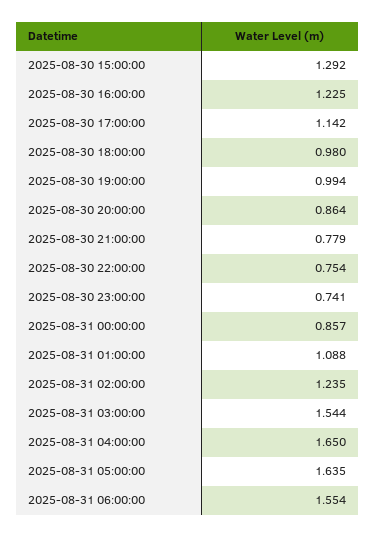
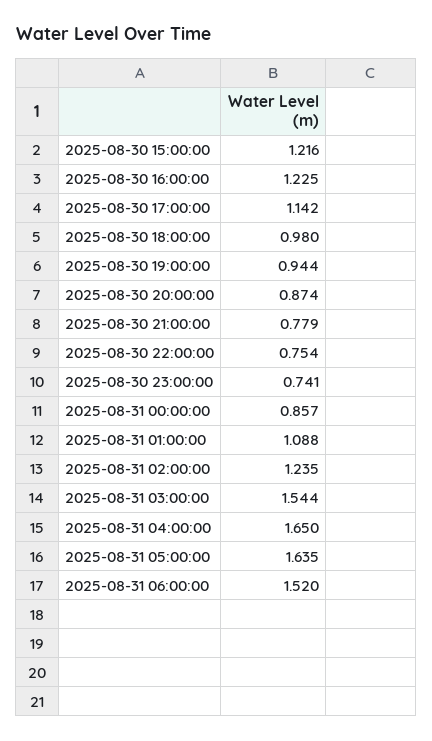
2025-08-30 15:00:00: 1.292 -> 1.216
2025-08-30 19:00:00: 0.994 -> 0.944
2025-08-30 20:00:00: 0.864 -> 0.874
2025-08-31 06:00:00: 1.554 -> 1.52

